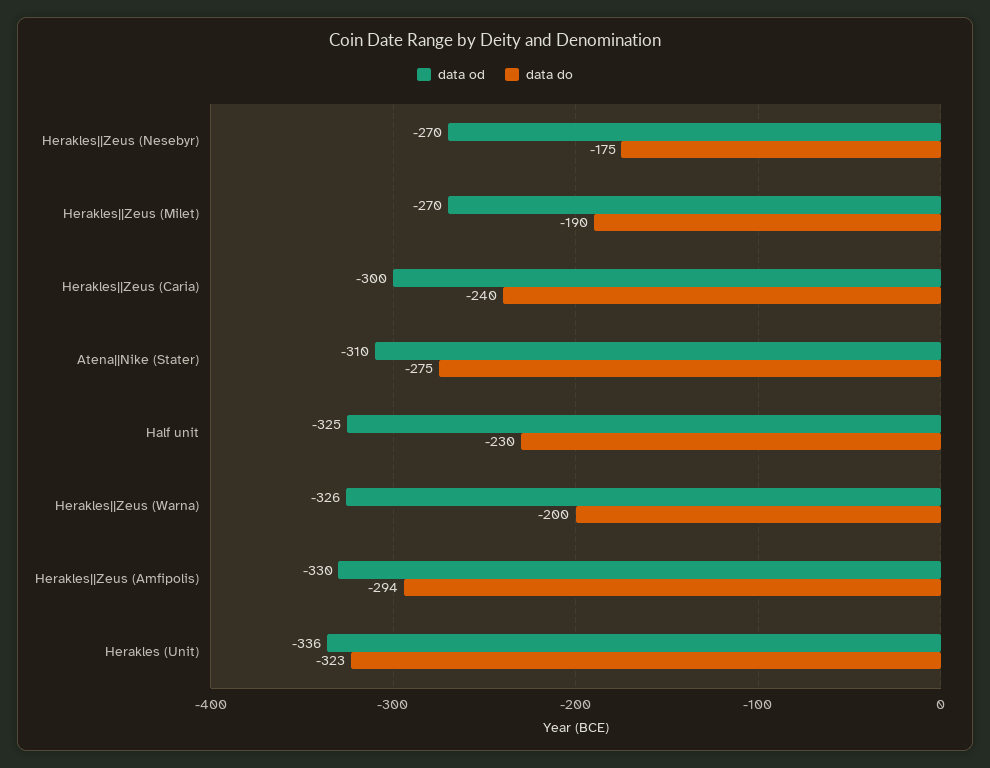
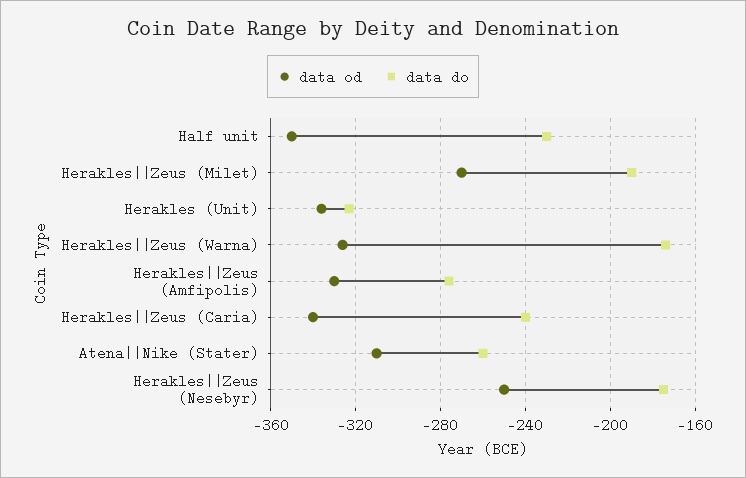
data od, Herakles||Zeus (Nesebyr): -270 -> -250
data od, Herakles||Zeus (Caria): -300 -> -340
data do, Atena||Nike (Stater): -275 -> -260
data od, Half unit: -325 -> -350
data do, Herakles||Zeus (Warna): -200 -> -175
data do, Herakles||Zeus (Amfipolis): -294 -> -275

